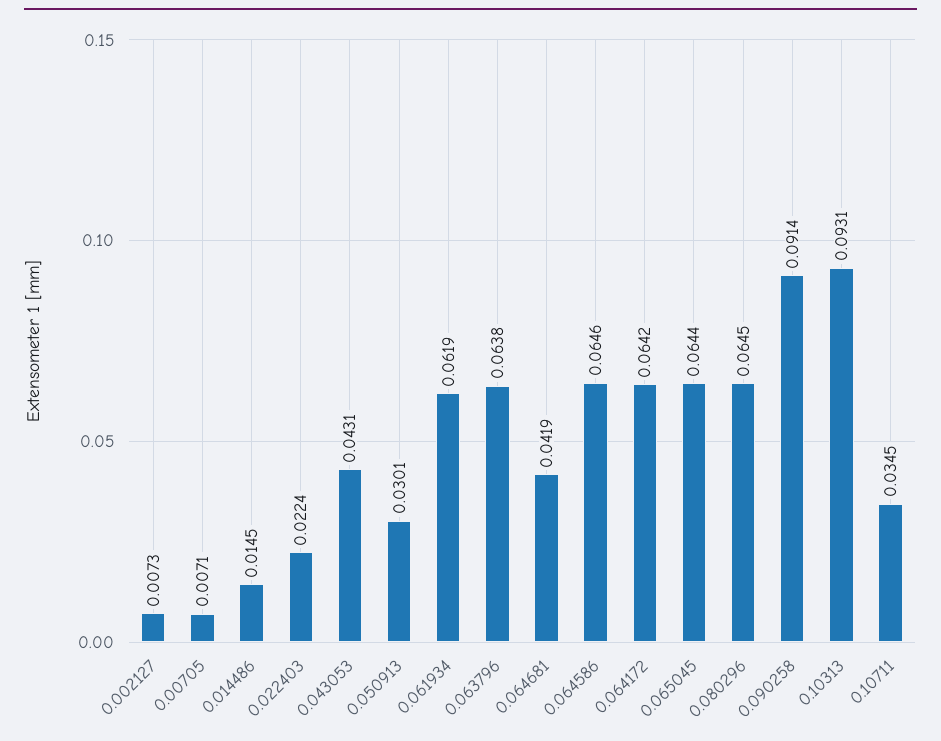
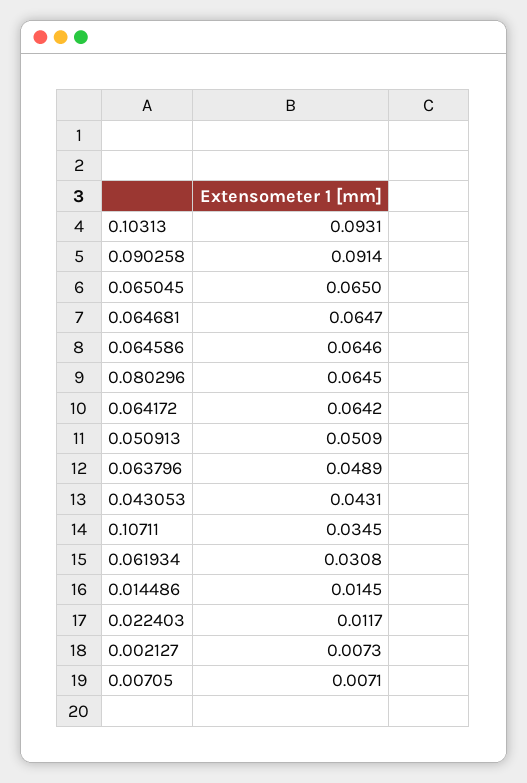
0.022403: 0.0224 -> 0.0117
0.050913: 0.0301 -> 0.0509
0.061934: 0.0619 -> 0.0308
0.063796: 0.0638 -> 0.0489
0.064681: 0.0419 -> 0.0647
0.065045: 0.0644 -> 0.065

